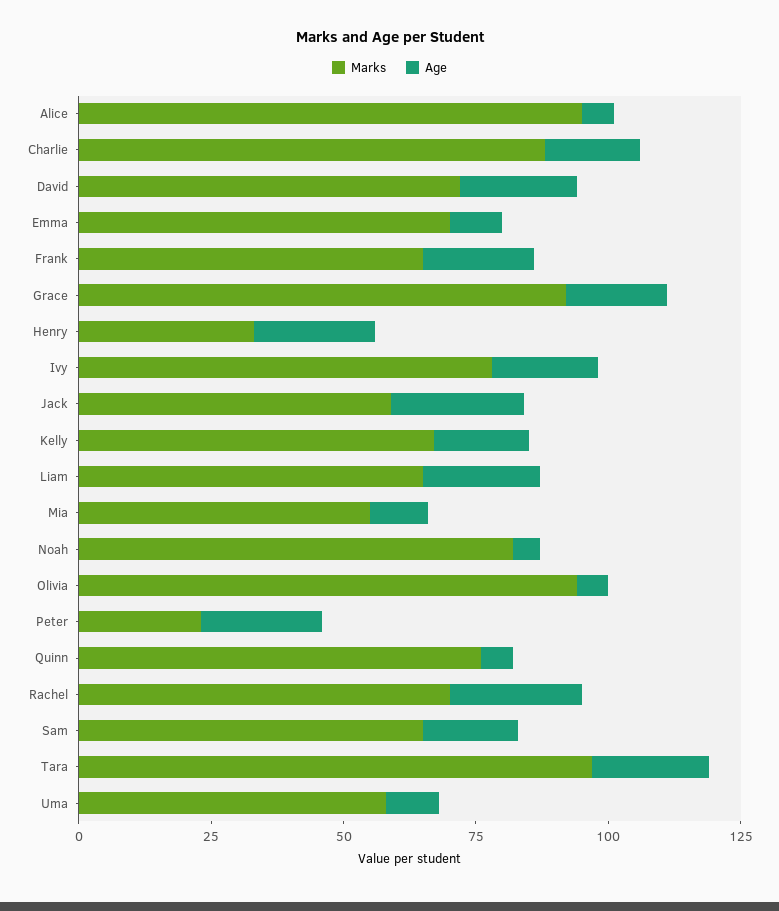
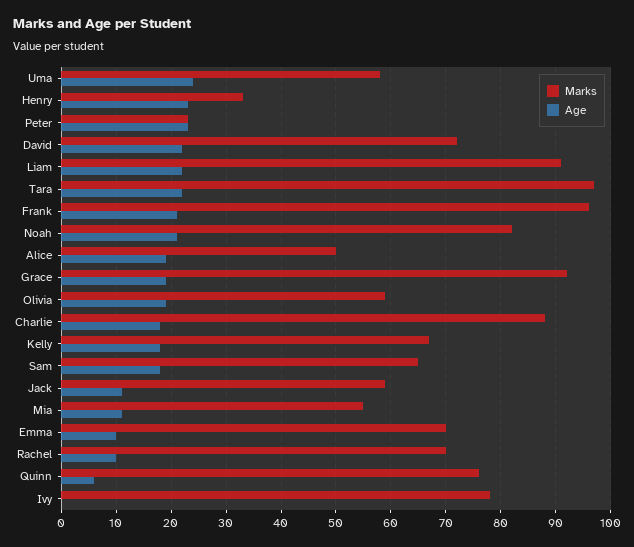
Marks, Alice: 95 -> 50
Age, Alice: 5 -> 20
Marks, Frank: 65 -> 95
Age, Ivy: 20 -> 0
Age, Jack: 25 -> 10
Marks, Liam: 65 -> 90
Age, Noah: 5 -> 20
Marks, Olivia: 95 -> 60
Age, Olivia: 5 -> 20
Age, Rachel: 25 -> 10
Age, Uma: 10 -> 25

